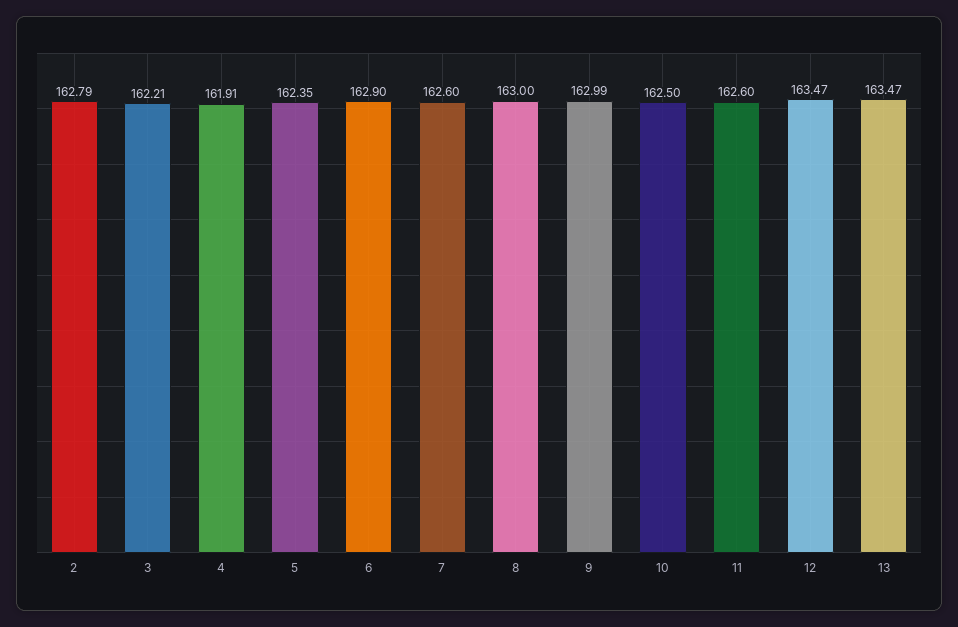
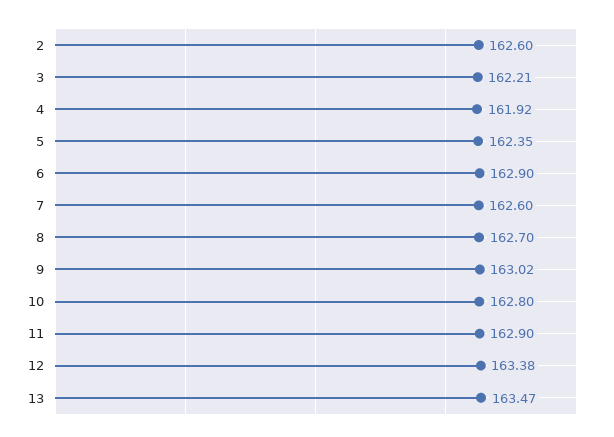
2: 162.79 -> 162.6
4: 161.91 -> 161.92
8: 163 -> 162.7
9: 162.99 -> 163.02
10: 162.5 -> 162.8
11: 162.6 -> 162.9
12: 163.47 -> 163.38

